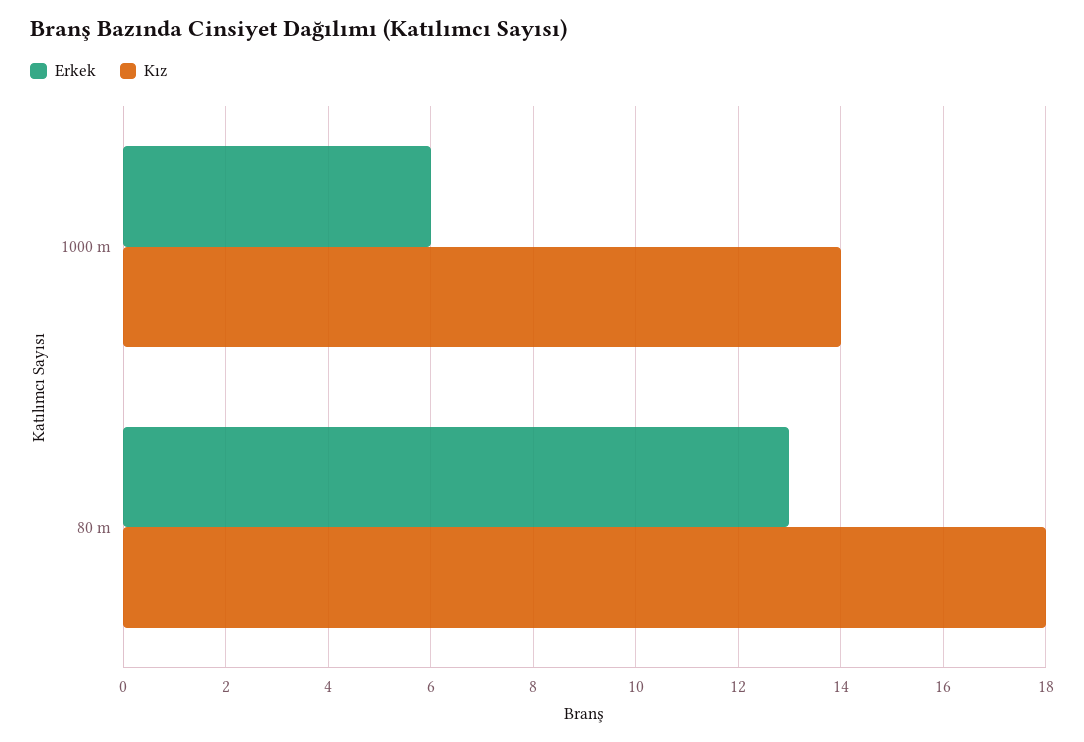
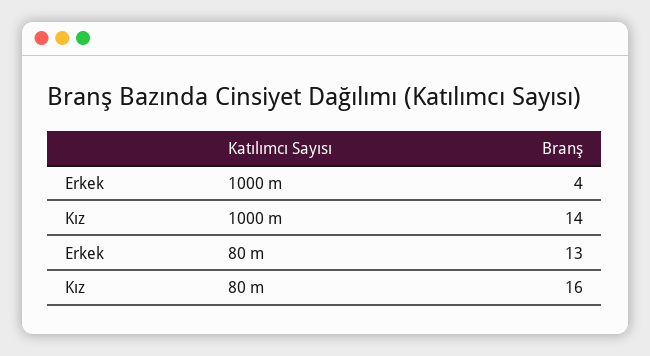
Erkek, 1000 m: 6 -> 4
Kız, 80 m: 18 -> 16

